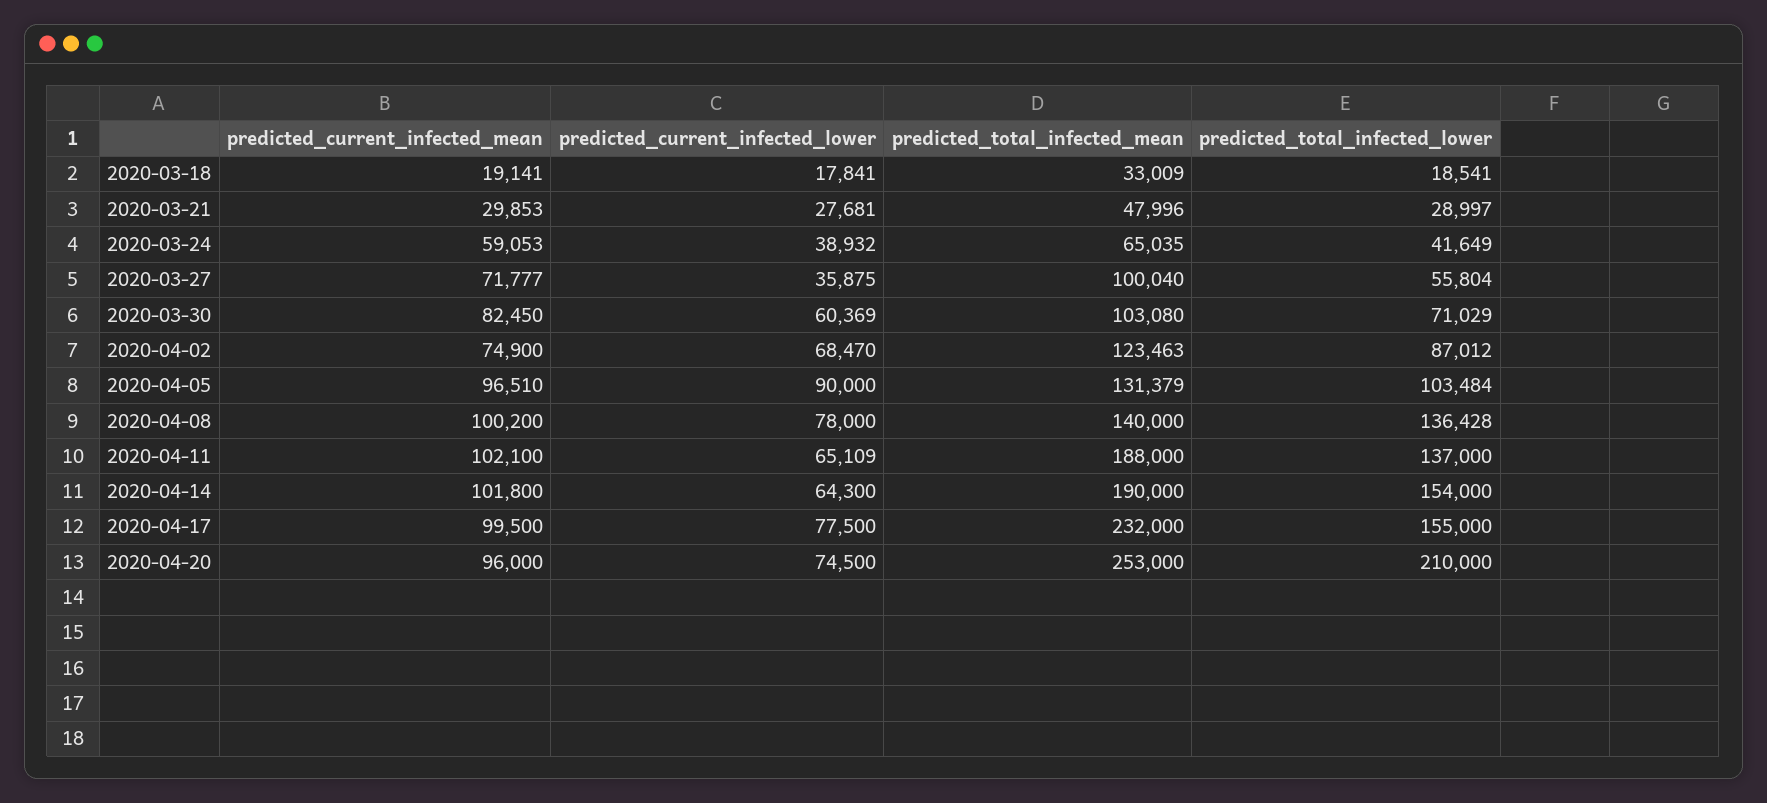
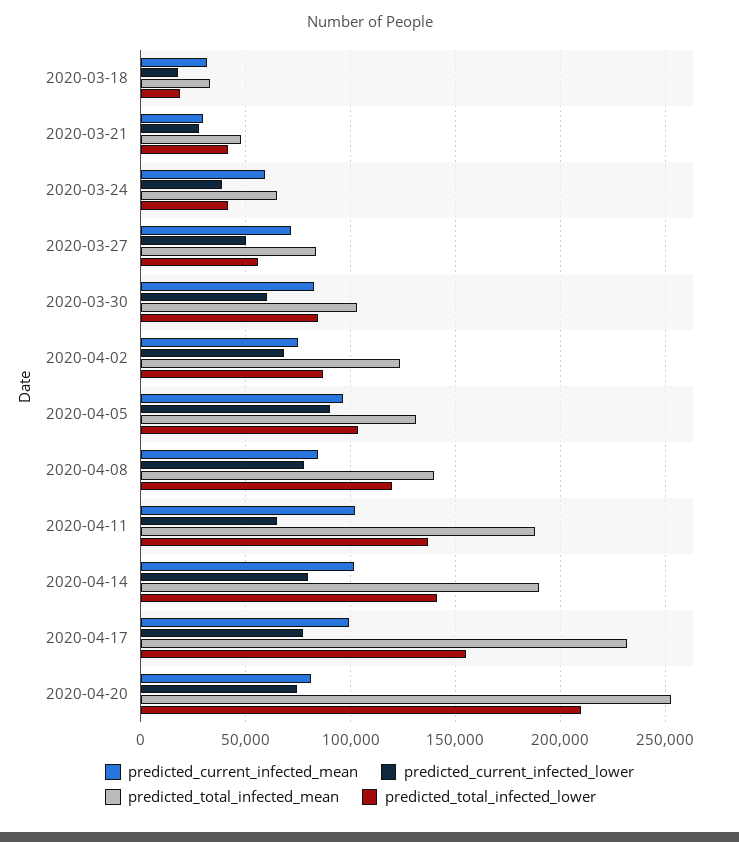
predicted_current_infected_mean, 2020-03-18: 19141 -> 30000
predicted_total_infected_lower, 2020-03-21: 28997 -> 40000
predicted_current_infected_lower, 2020-03-27: 35875 -> 50000
predicted_total_infected_mean, 2020-03-27: 100040 -> 85000
predicted_total_infected_lower, 2020-03-30: 71029 -> 85000
predicted_current_infected_mean, 2020-04-08: 100200 -> 85000
predicted_total_infected_lower, 2020-04-08: 136428 -> 120000
predicted_current_infected_lower, 2020-04-14: 64300 -> 80000
predicted_total_infected_lower, 2020-04-14: 154000 -> 140000
predicted_current_infected_mean, 2020-04-20: 96000 -> 80000

